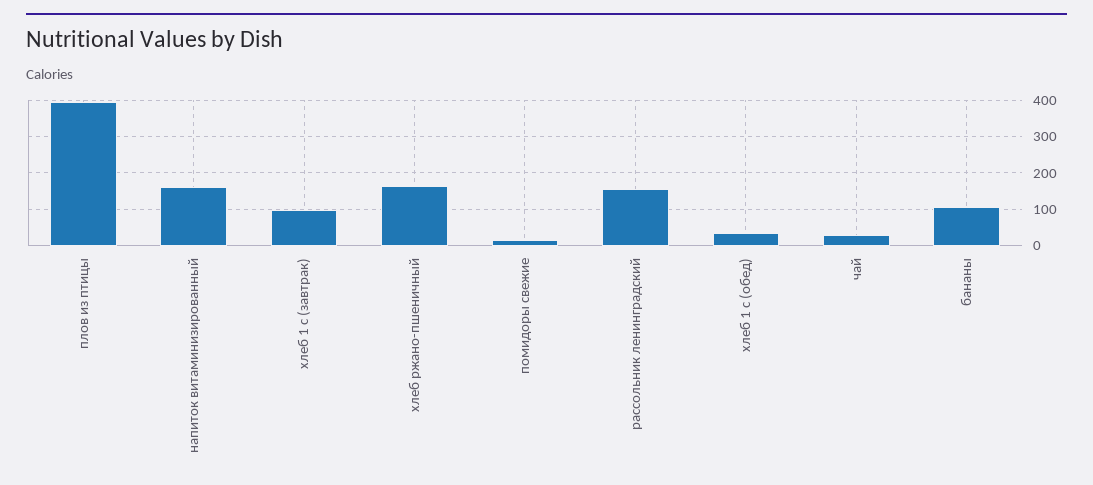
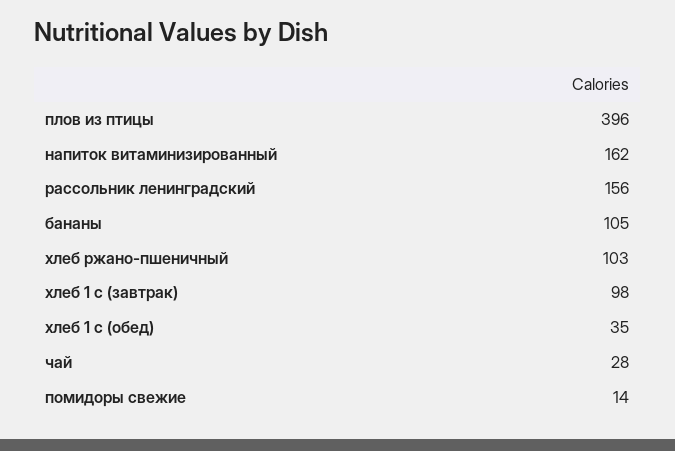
хлеб ржано-пшеничный: 160 -> 103

